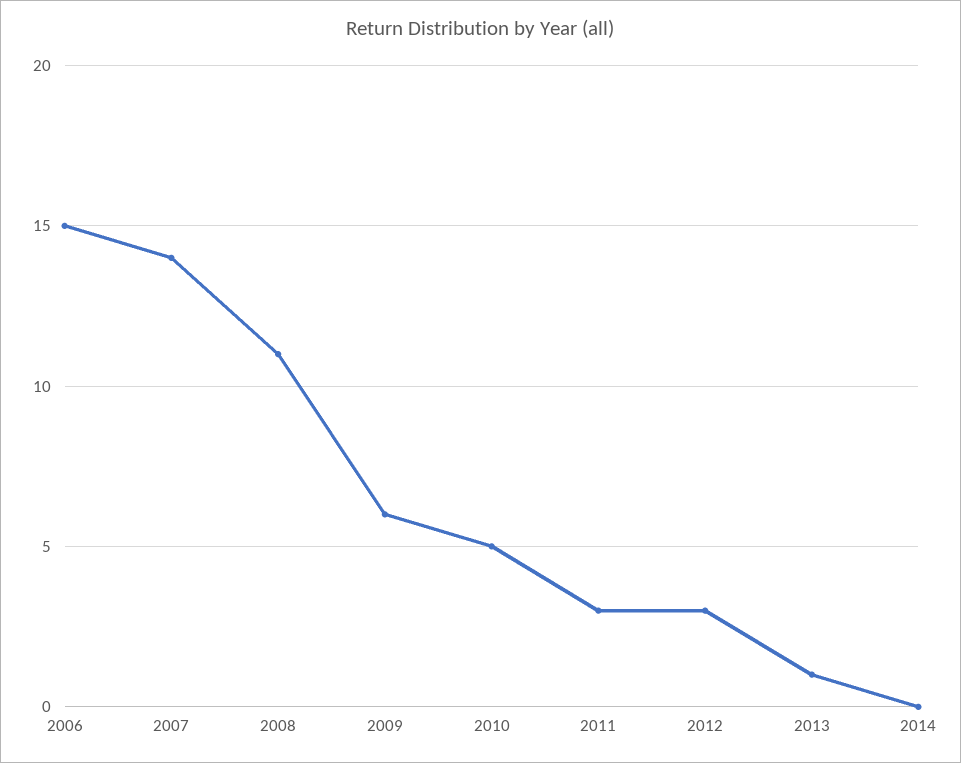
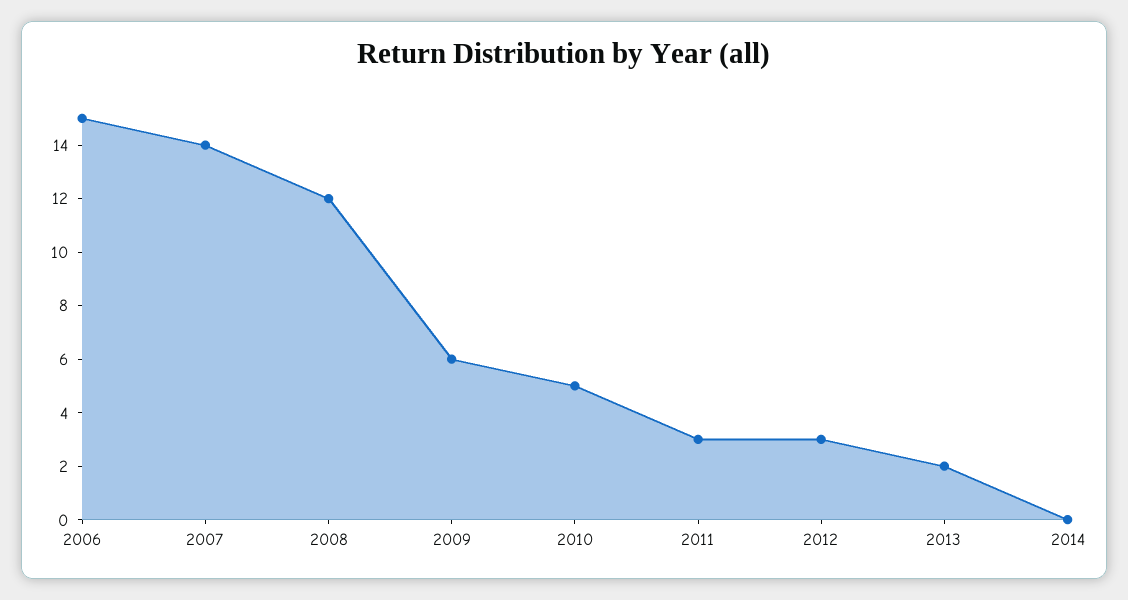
2008: 11 -> 12
2013: 1 -> 2

